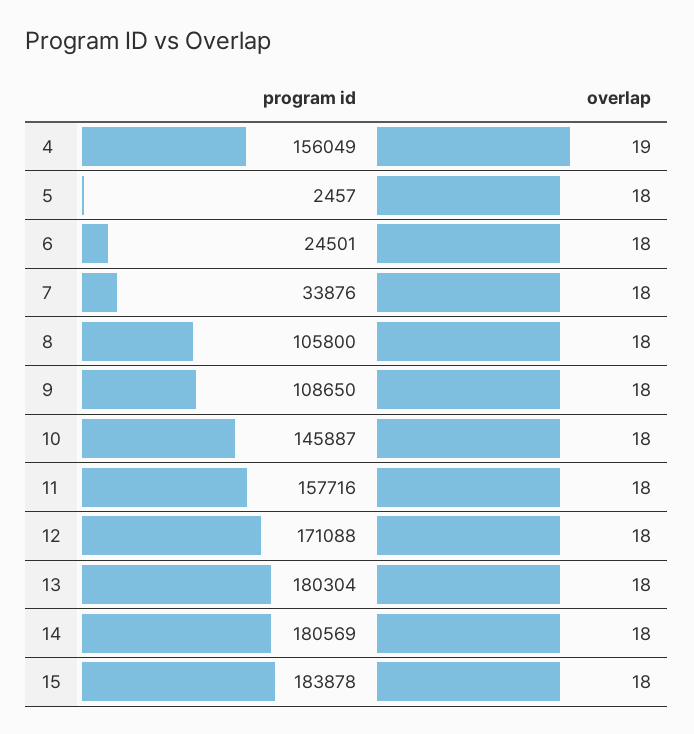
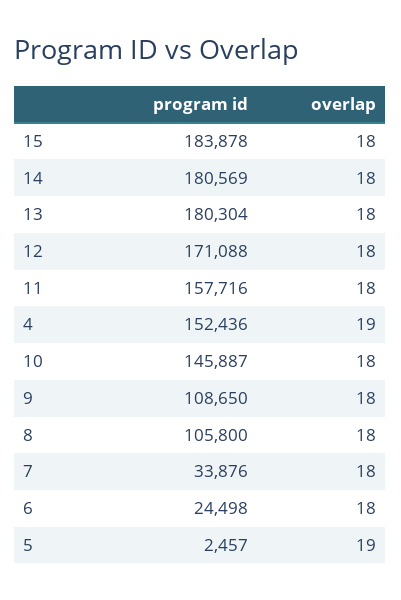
program id, 4: 156049 -> 152436
overlap, 5: 18 -> 19
program id, 6: 24501 -> 24498

